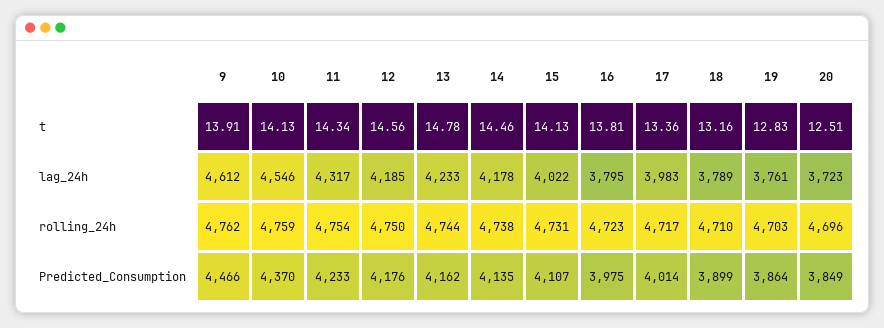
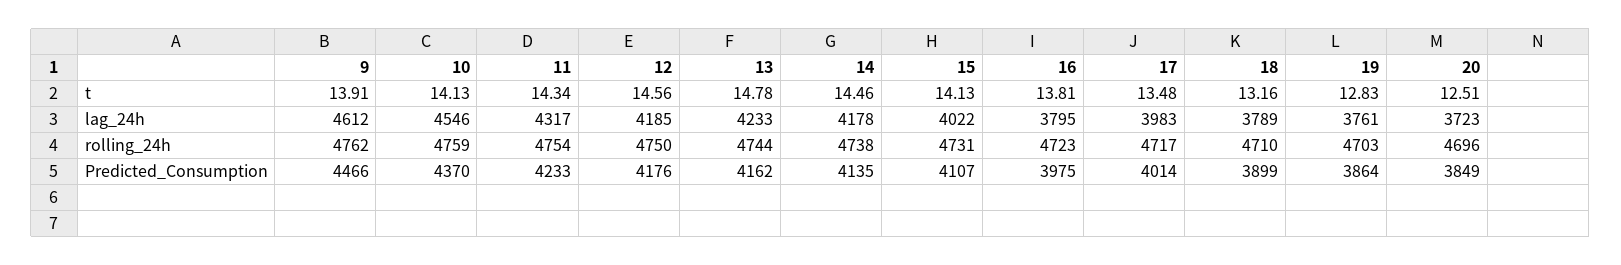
17, t: 13.36 -> 13.48

